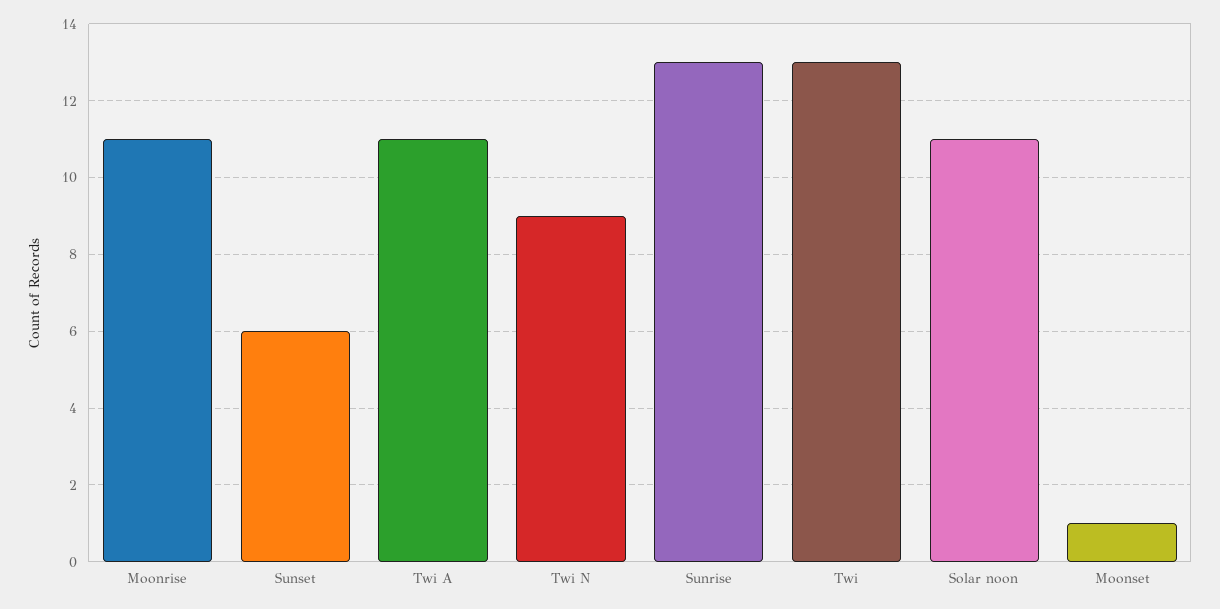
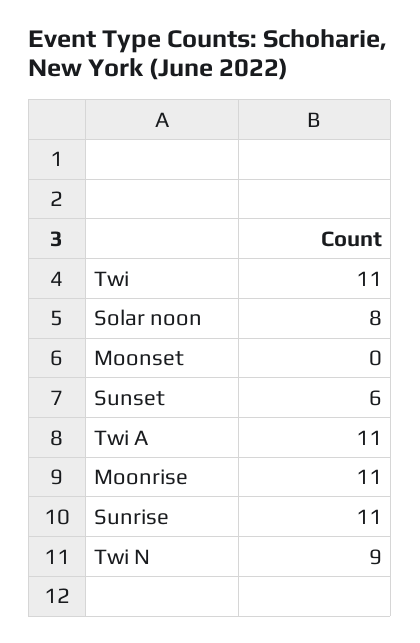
Sunrise: 13 -> 11
Twi: 13 -> 11
Solar noon: 11 -> 8
Moonset: 1 -> 0

